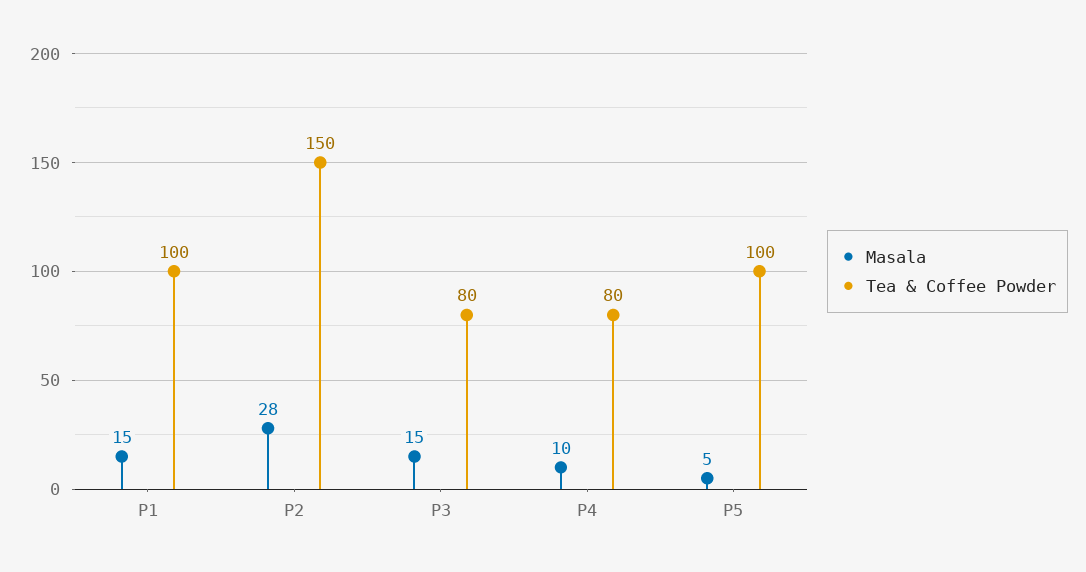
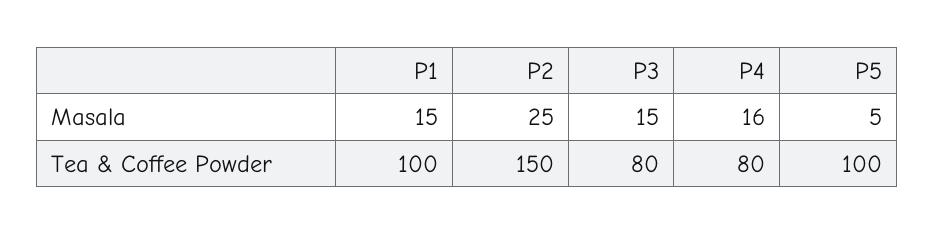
Masala, P2: 28 -> 25
Masala, P4: 10 -> 16

